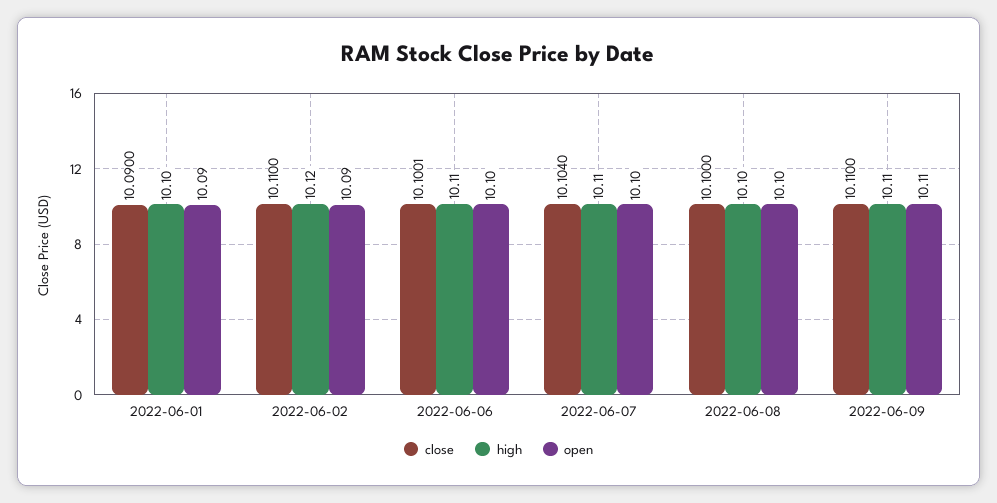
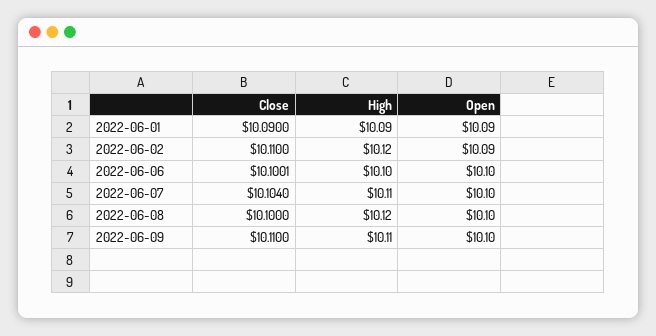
high, 2022-06-01: 10.1 -> 10.09
high, 2022-06-06: 10.11 -> 10.1
high, 2022-06-08: 10.1 -> 10.12
open, 2022-06-09: 10.11 -> 10.1

